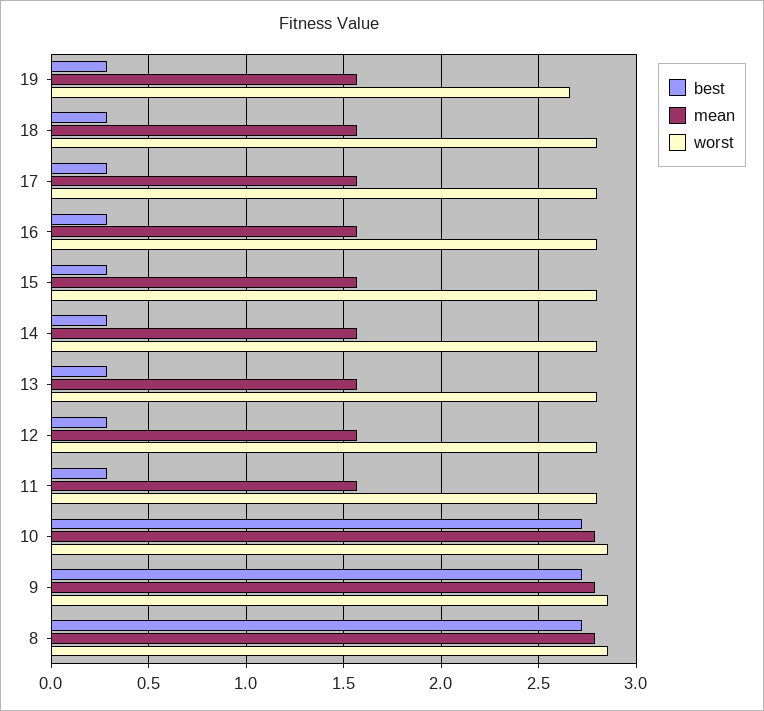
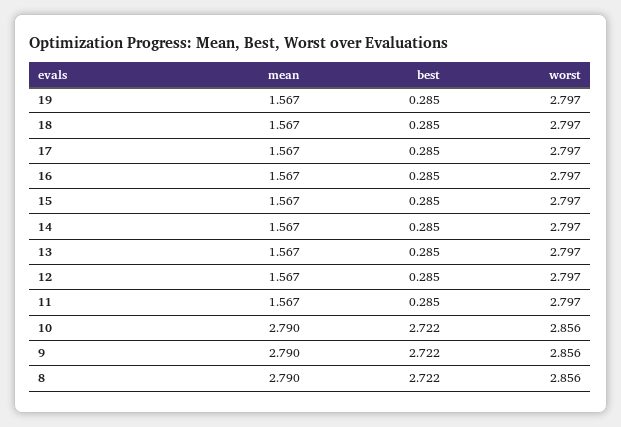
worst, 19: 2.65 -> 2.797

